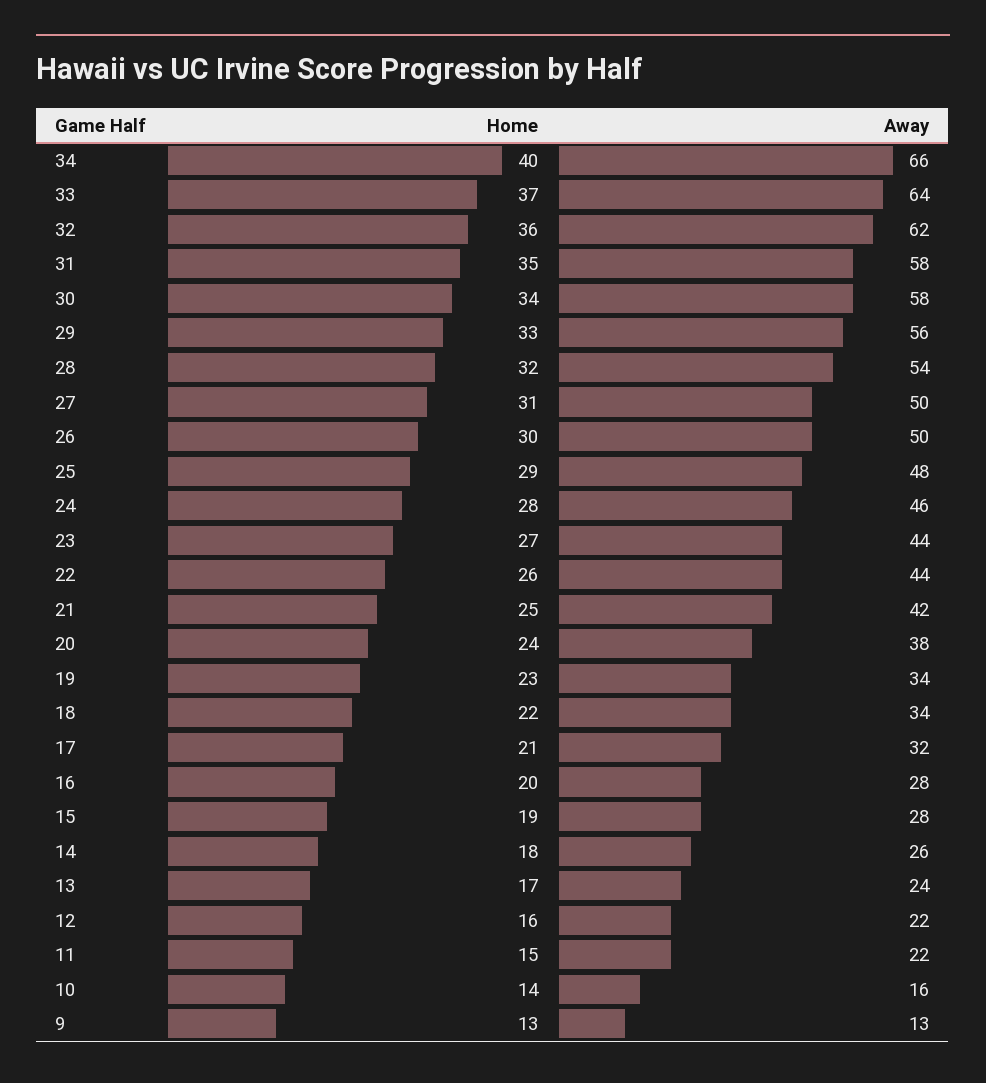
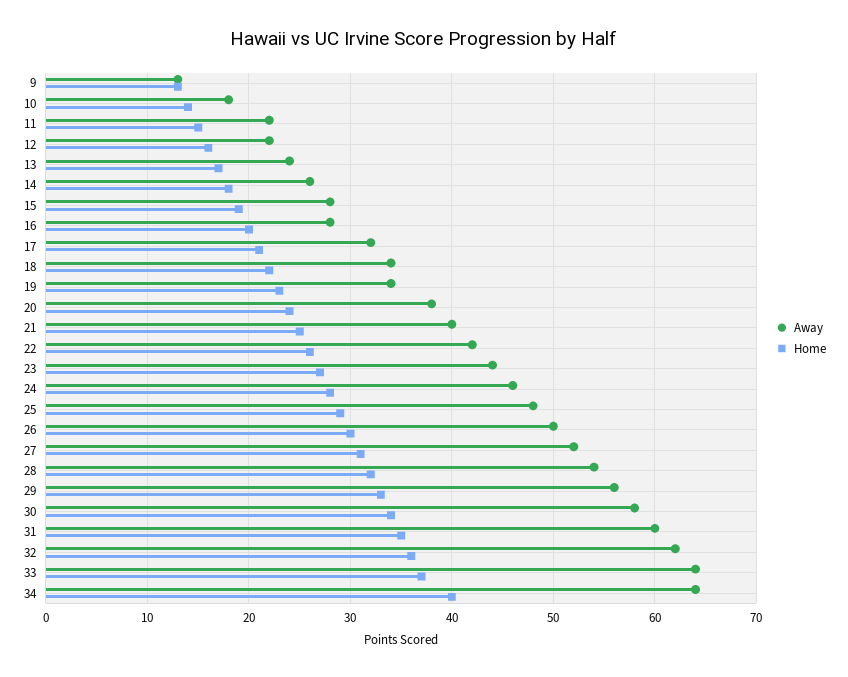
Away, 34: 66 -> 64
Away, 31: 58 -> 60
Away, 27: 50 -> 52
Away, 22: 44 -> 42
Away, 21: 42 -> 40
Away, 10: 16 -> 18

